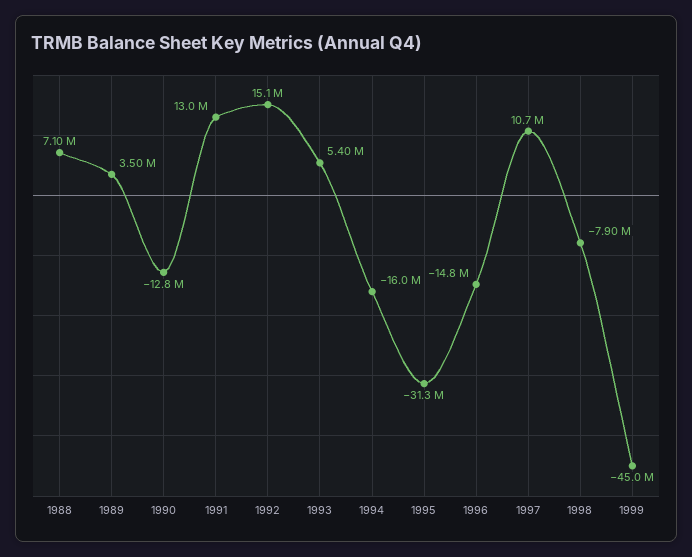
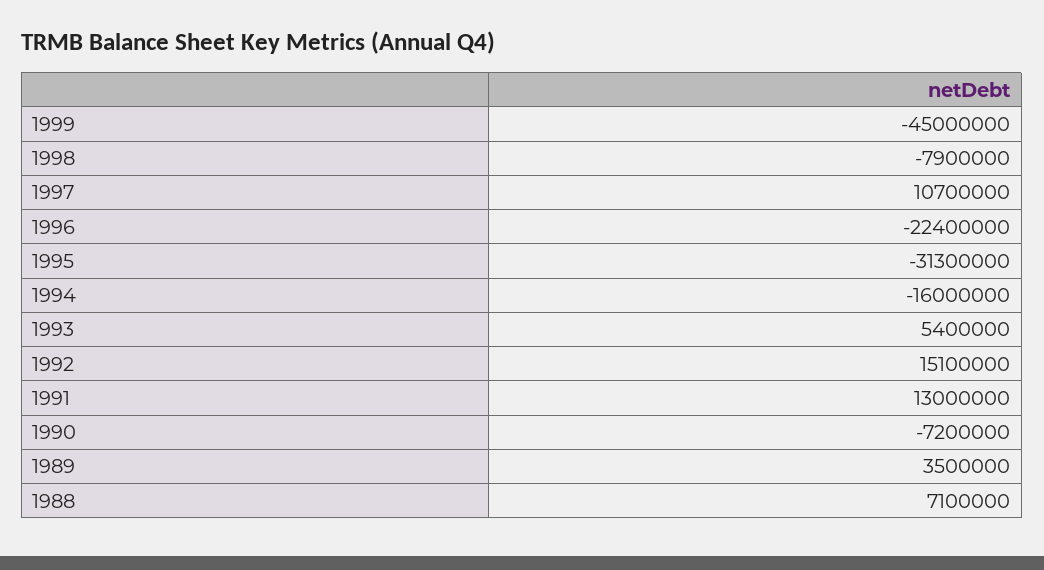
1990: -12800000 -> -7200000
1996: -14800000 -> -22400000

